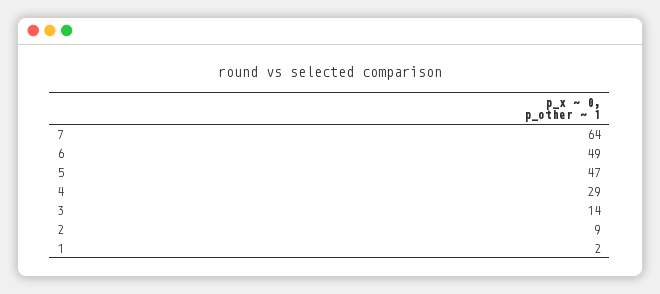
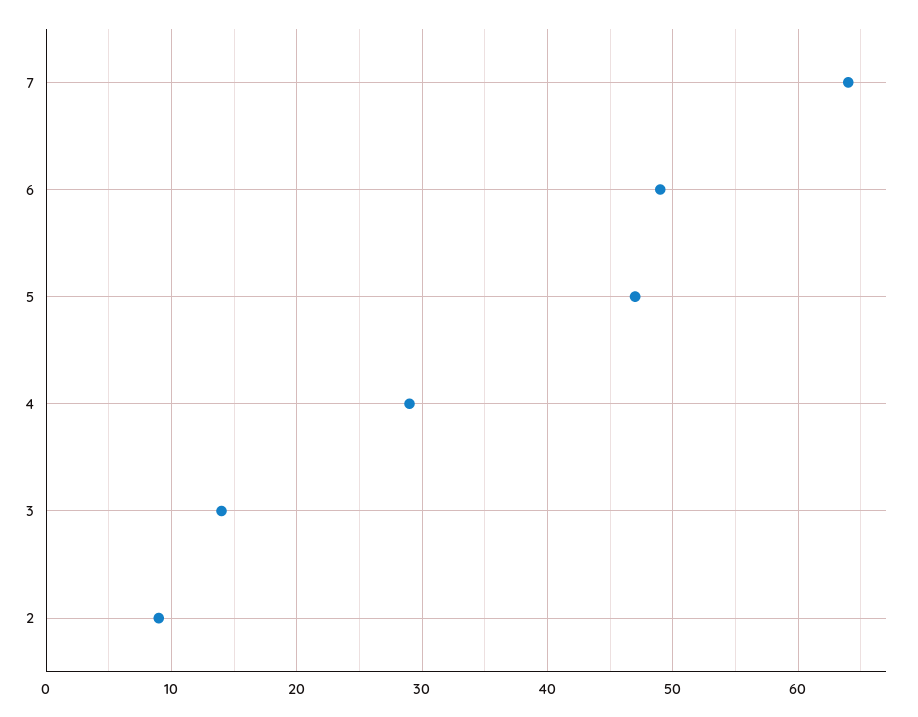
1: 2 -> none

